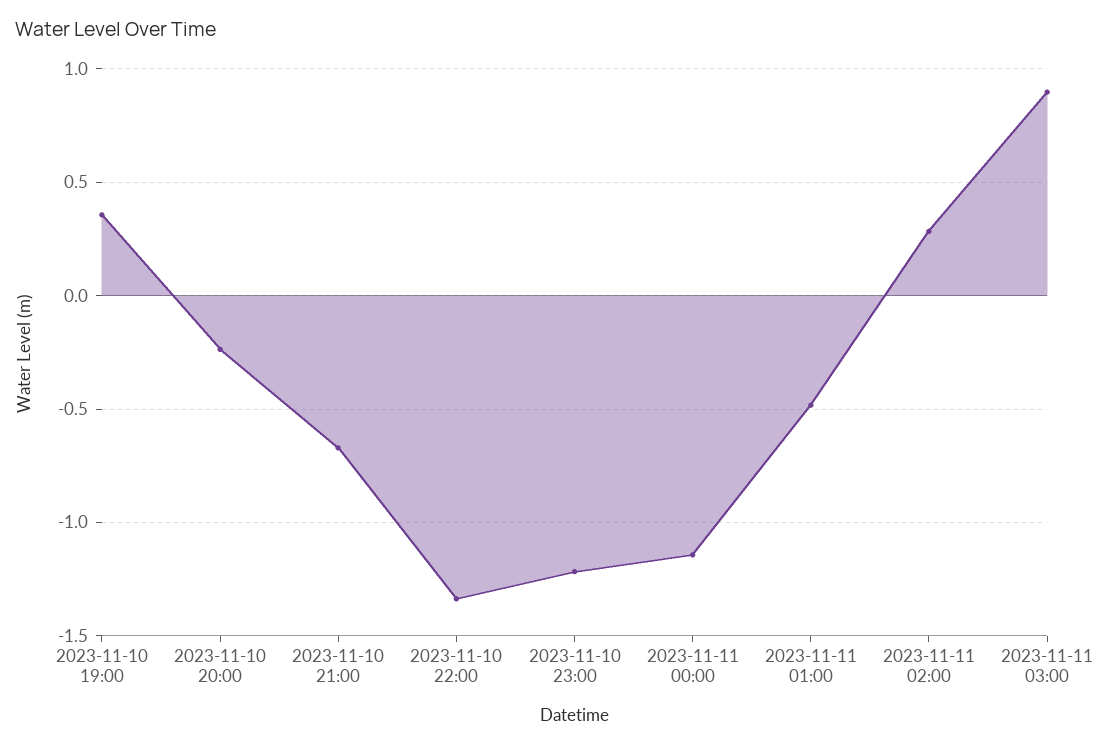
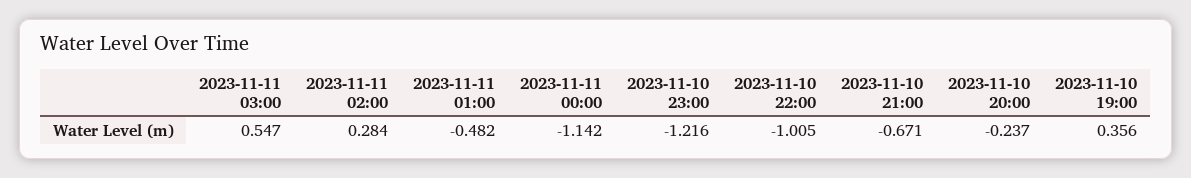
2023-11-10 22:00: -1.35 -> -1.005
2023-11-11 03:00: 0.9 -> 0.547

